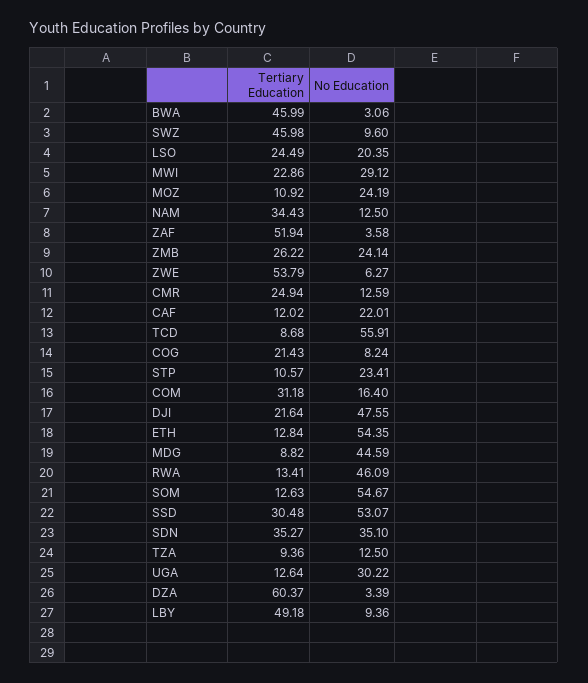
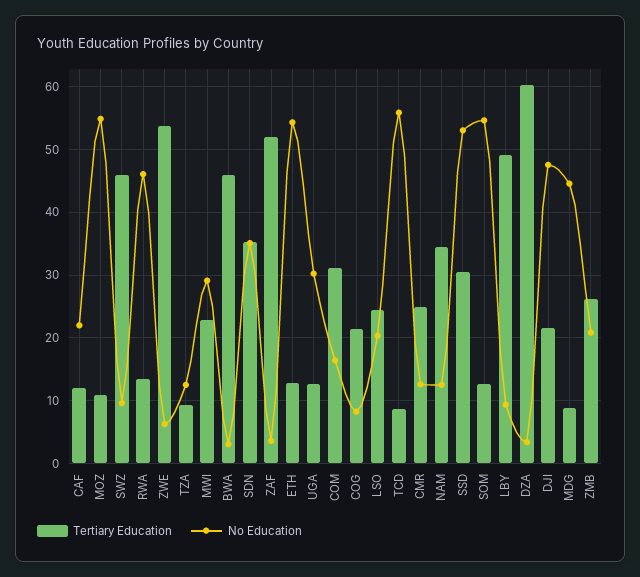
No Education, MOZ: 24.19 -> 55
No Education, ZMB: 24.14 -> 21
Tertiary Education, STP: 10.57 -> none
No Education, STP: 23.41 -> none

